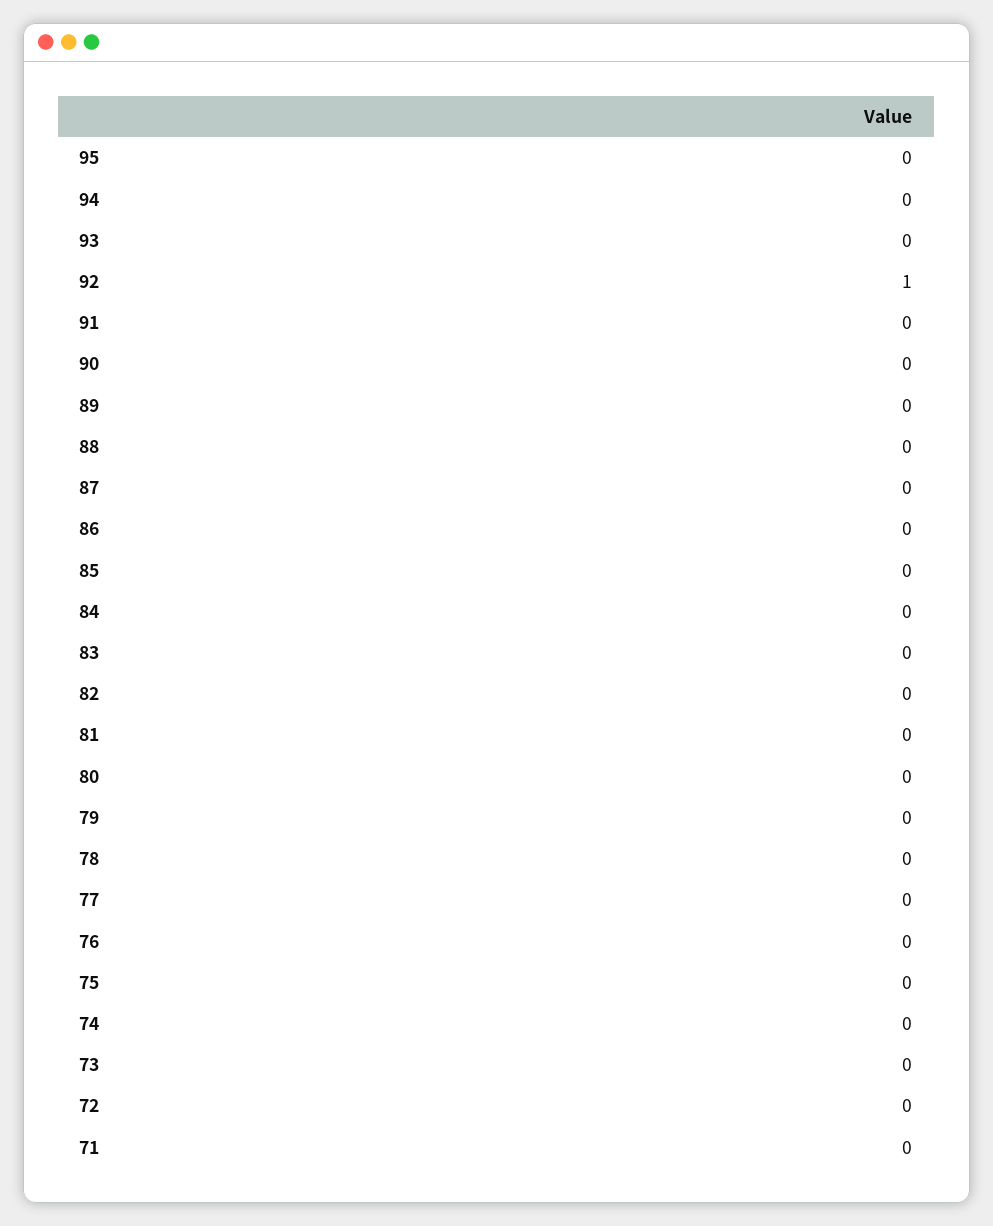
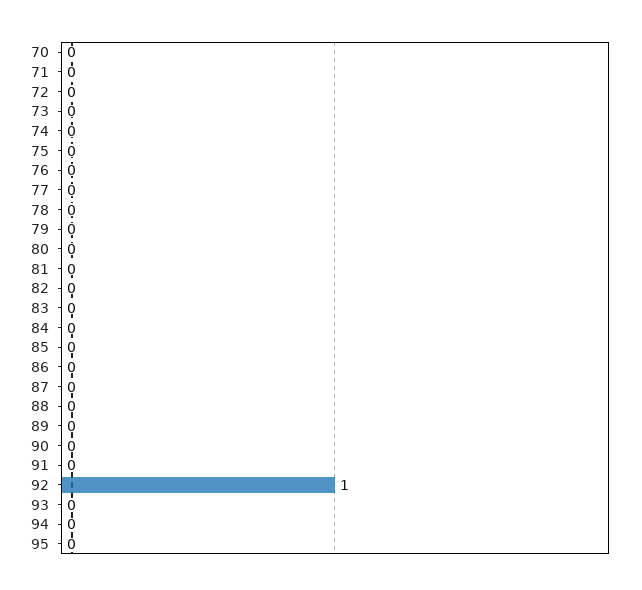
70: none -> 0

